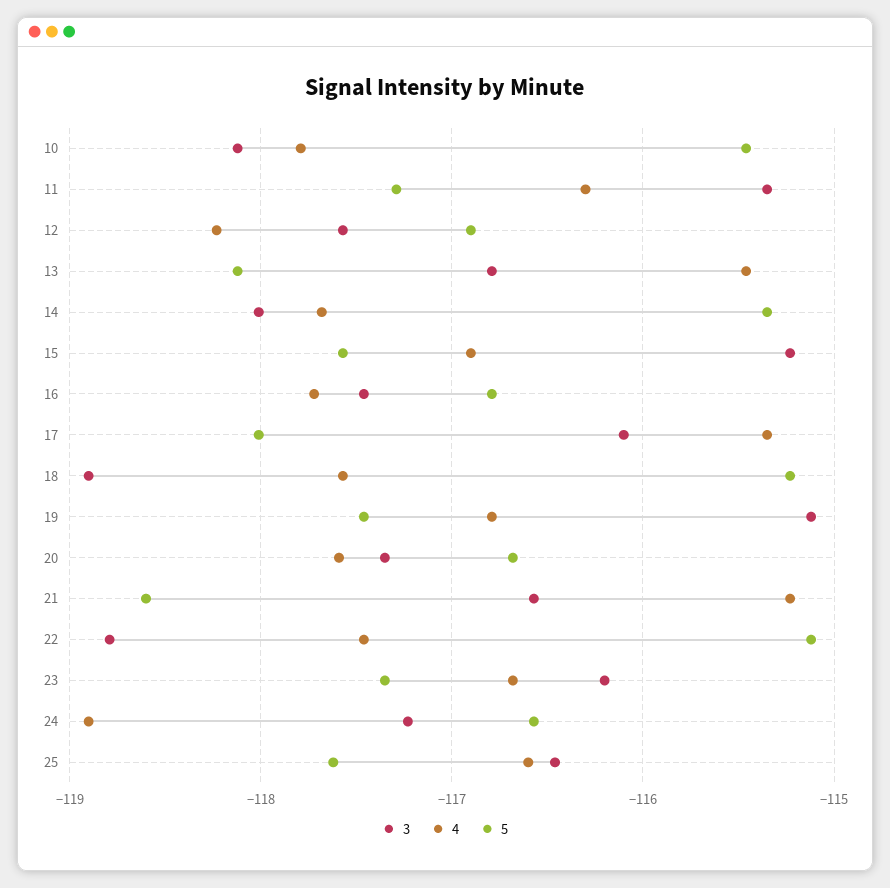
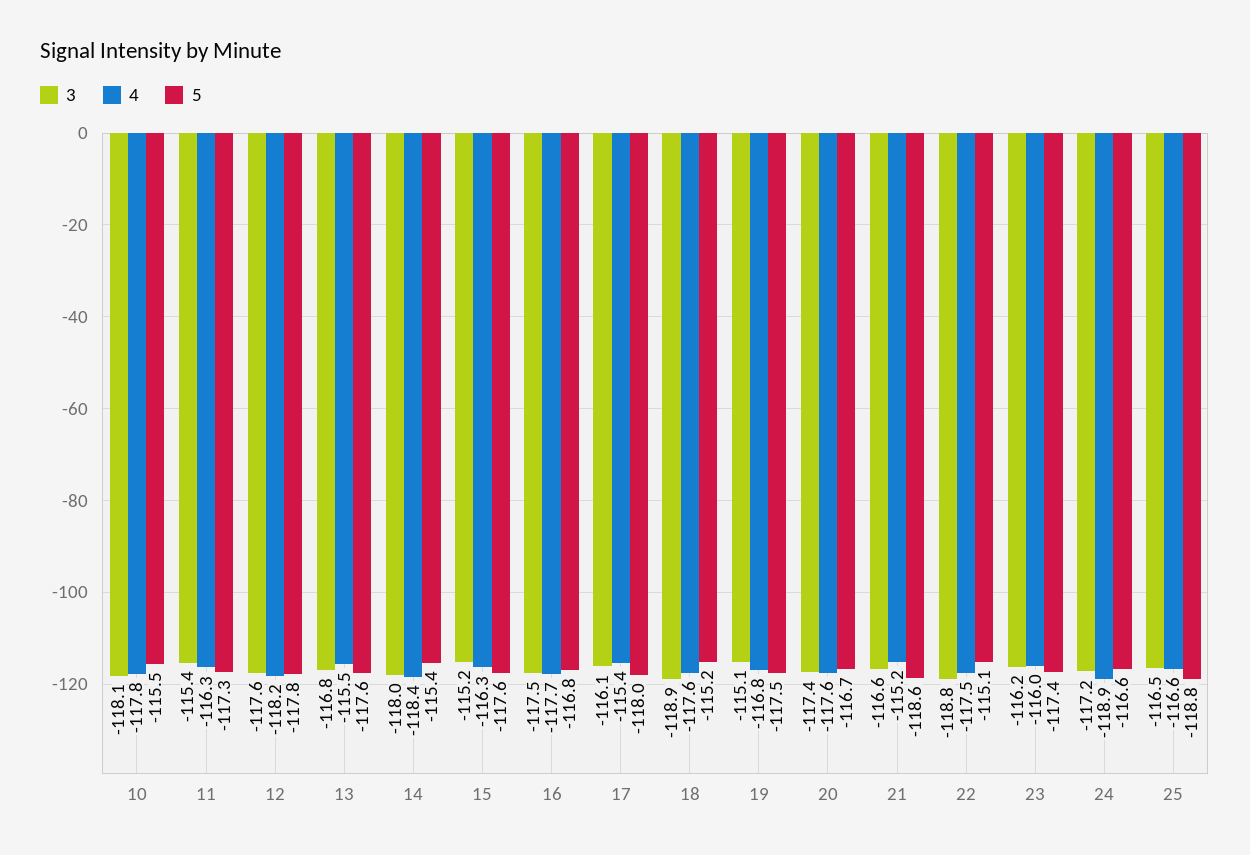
5, 12: -116.9 -> -117.8
5, 13: -118.1 -> -117.6
4, 14: -117.7 -> -118.4
4, 15: -116.9 -> -116.3
4, 23: -116.7 -> -116
5, 25: -117.6 -> -118.8

